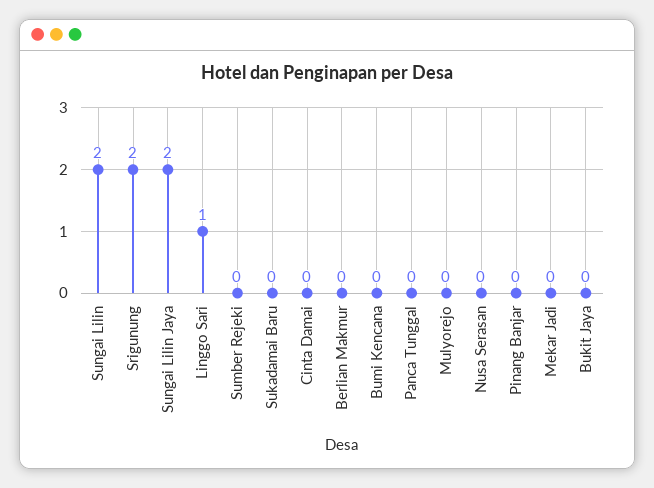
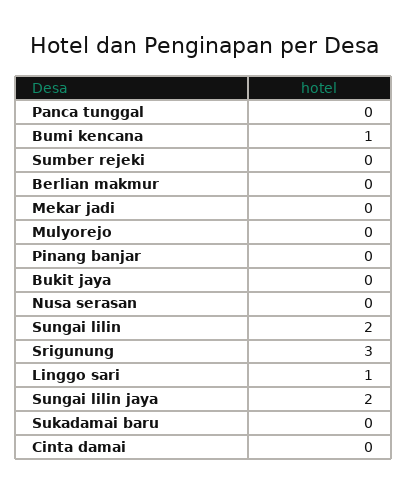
Srigunung: 2 -> 3
Bumi Kencana: 0 -> 1

